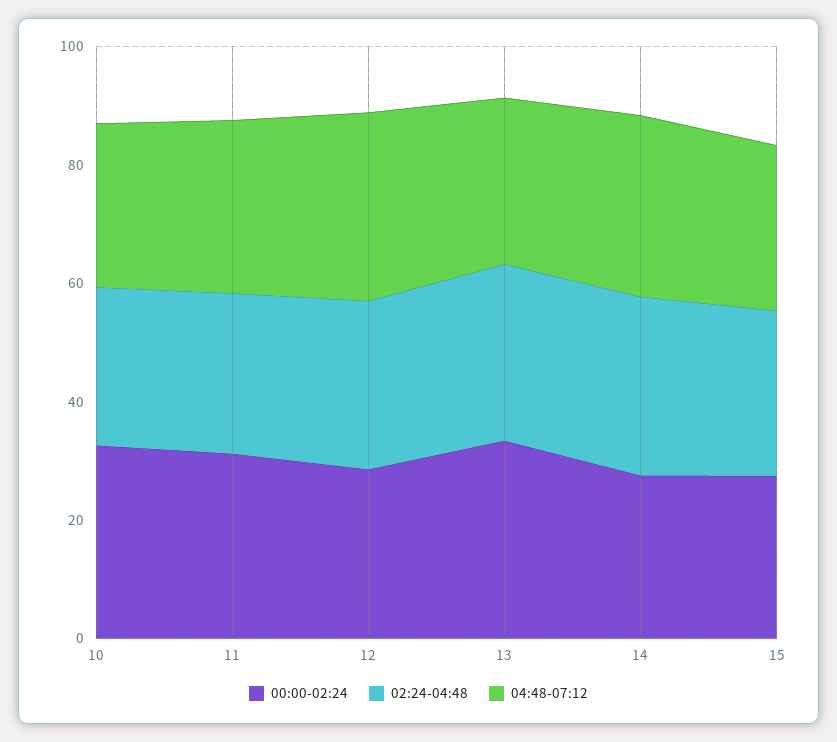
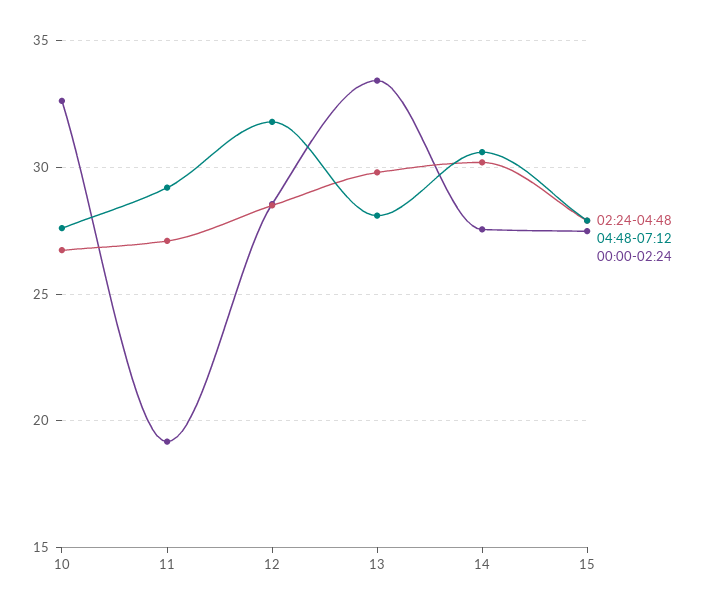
00:00-02:24, 11: 30 -> 19

